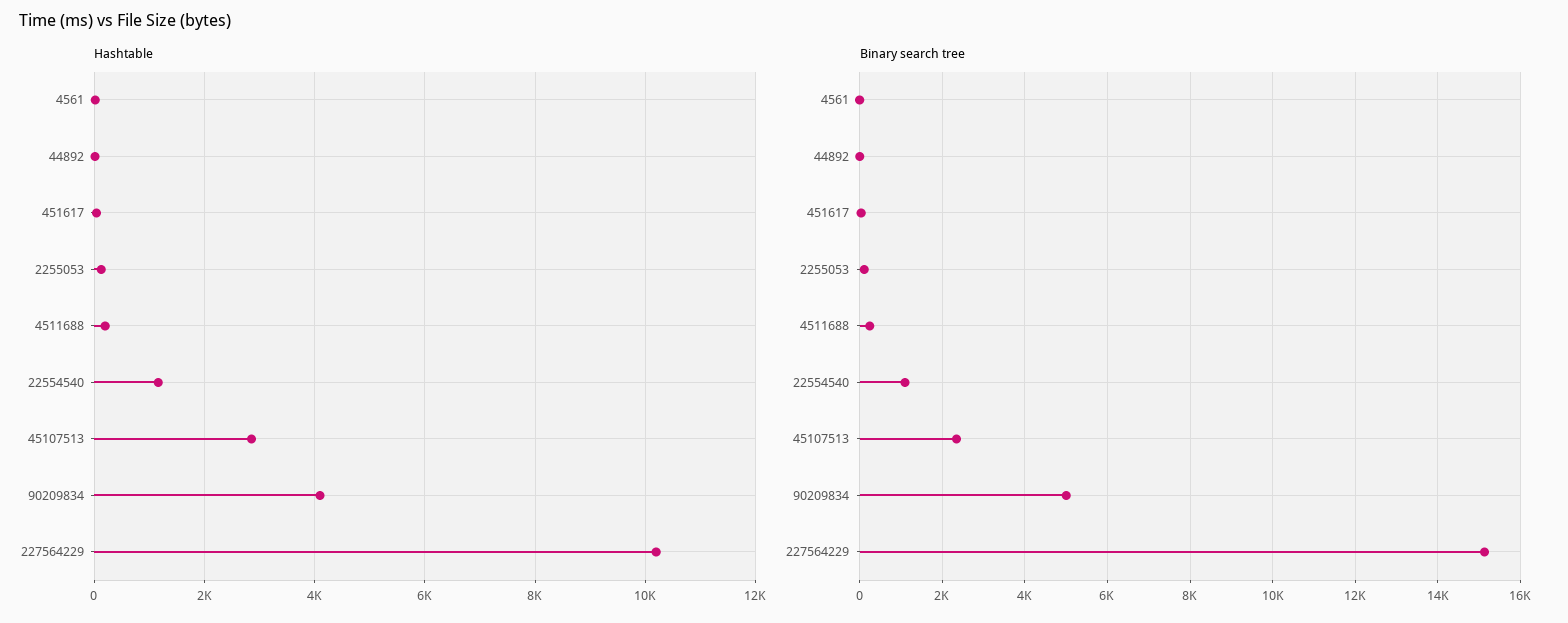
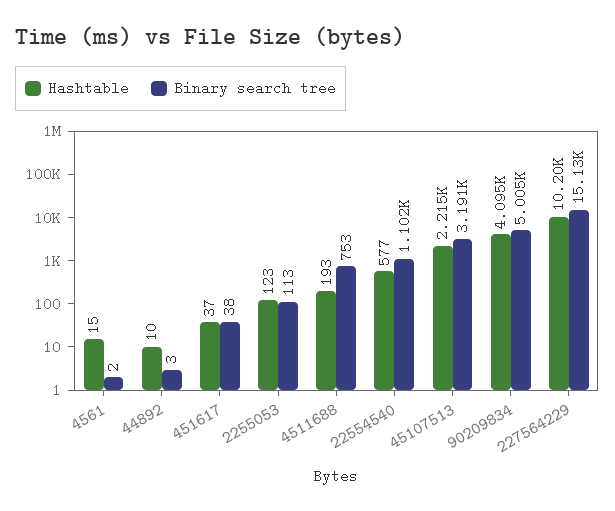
Hashtable, 22554540: 1200 -> 577
Hashtable, 45107513: 2800 -> 2215
Binary search tree, 4511688: 200 -> 753
Binary search tree, 45107513: 2400 -> 3191

